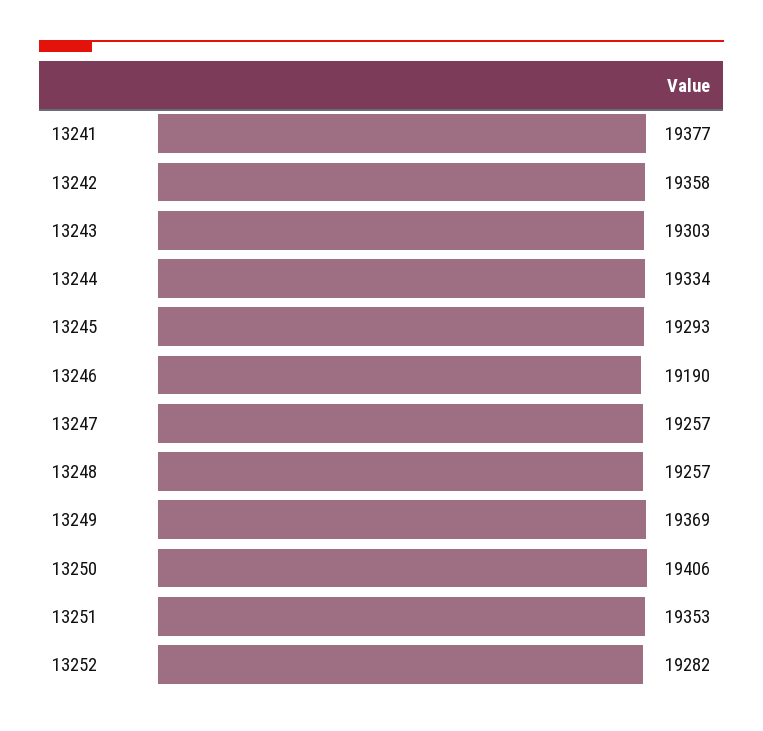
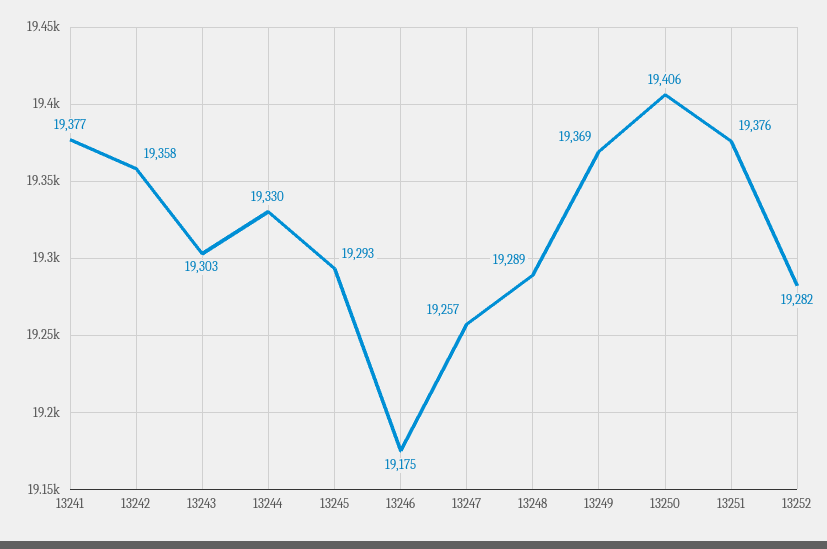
13244: 19334 -> 19330
13246: 19190 -> 19175
13248: 19257 -> 19289
13251: 19353 -> 19376

